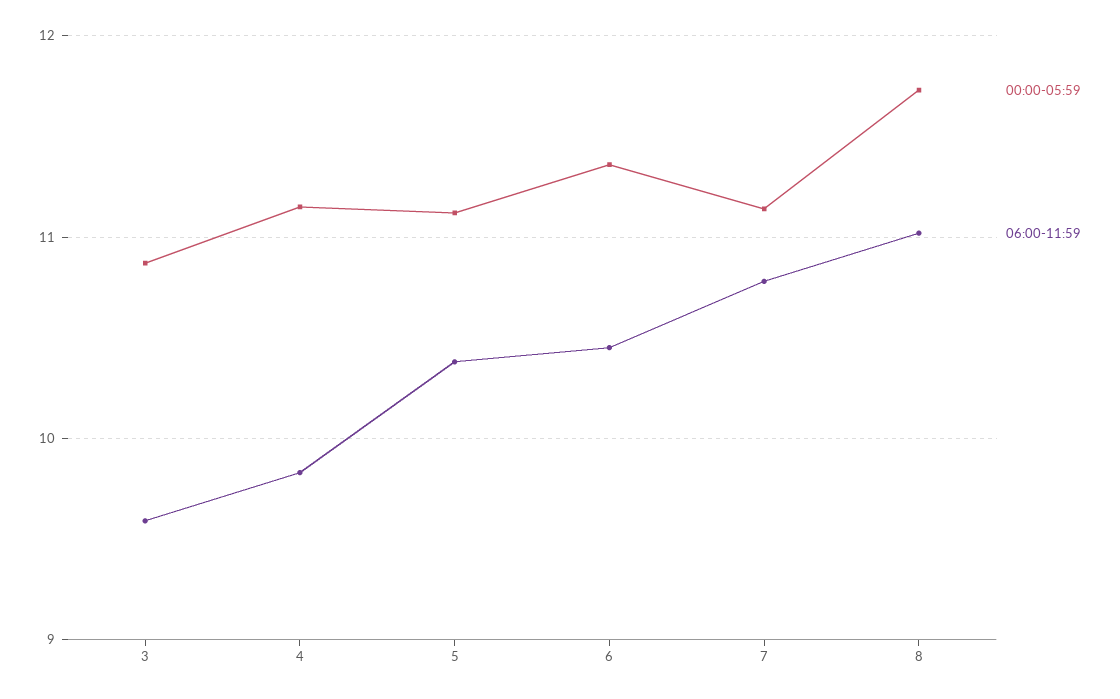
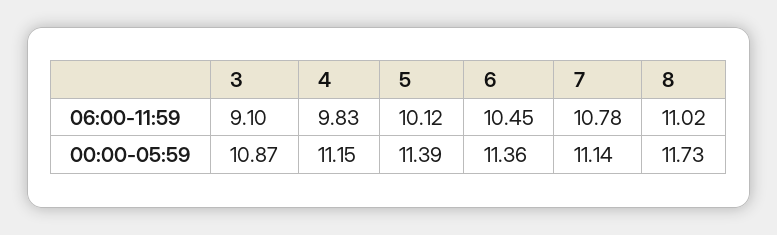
06:00-11:59, 3: 9.6 -> 9.1
00:00-05:59, 5: 11.1 -> 11.39
06:00-11:59, 5: 10.4 -> 10.12

